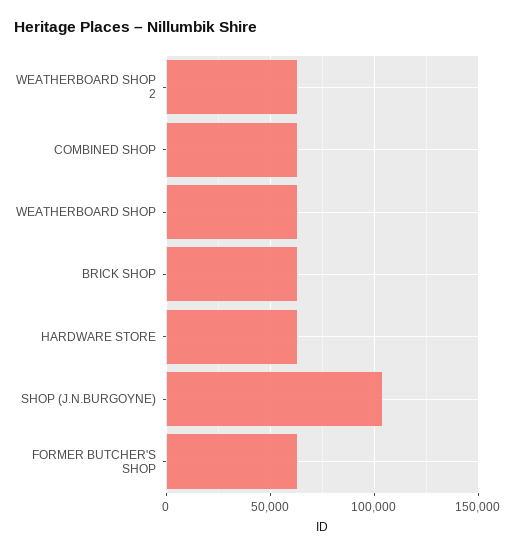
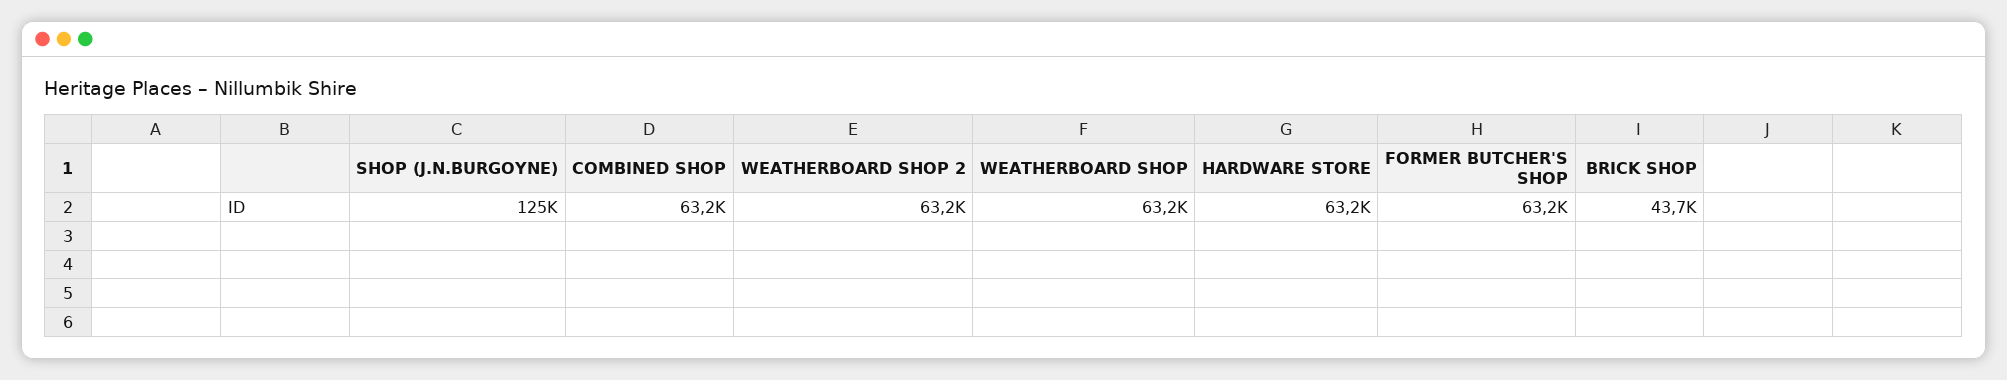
BRICK SHOP: 65000 -> 43700
SHOP (J.N.BURGOYNE): 105000 -> 125000

